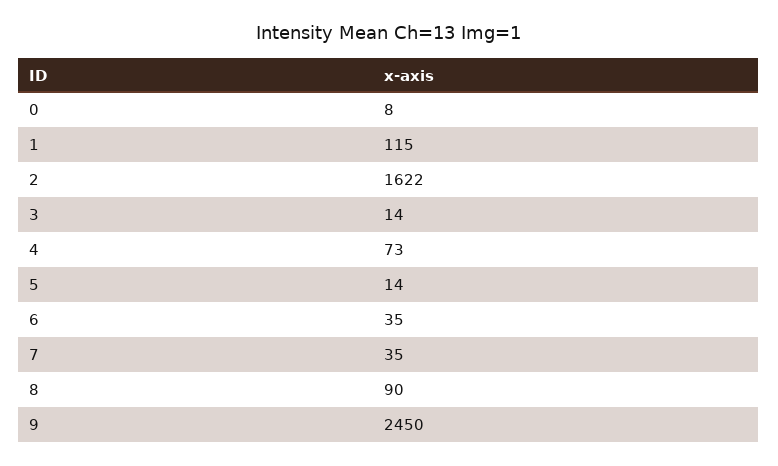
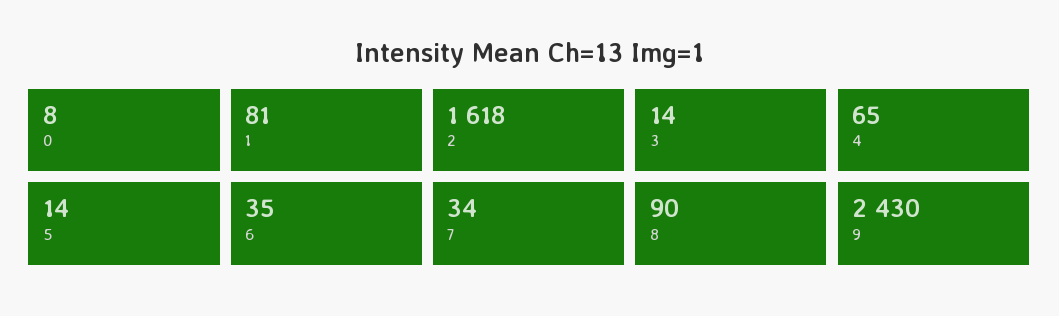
1: 115 -> 81
2: 1622 -> 1618
4: 73 -> 65
7: 35 -> 34
9: 2450 -> 2430

